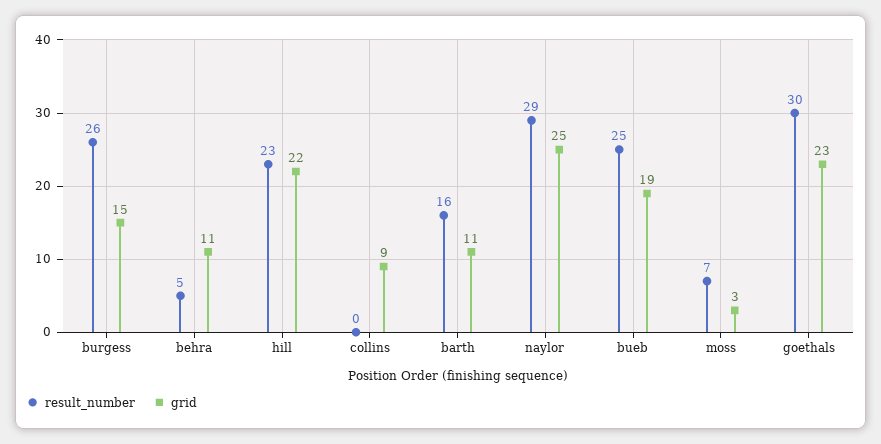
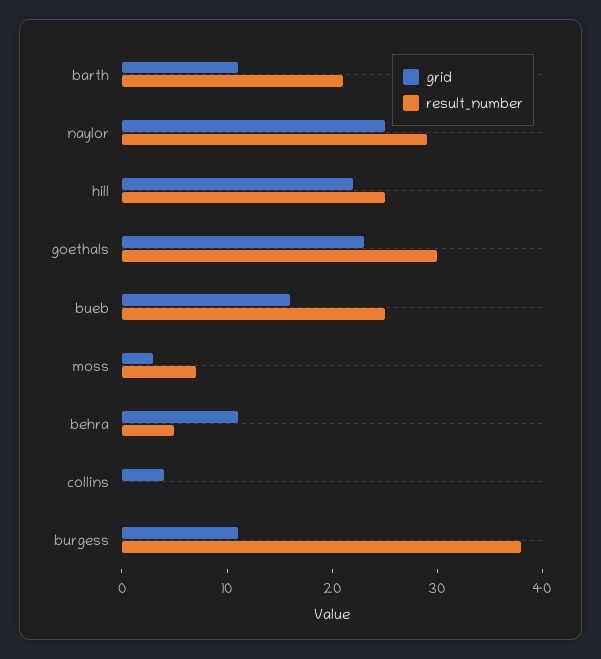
result_number, burgess: 26 -> 38
grid, burgess: 15 -> 11
result_number, hill: 23 -> 25
grid, collins: 9 -> 4
result_number, barth: 16 -> 21
grid, bueb: 19 -> 16

